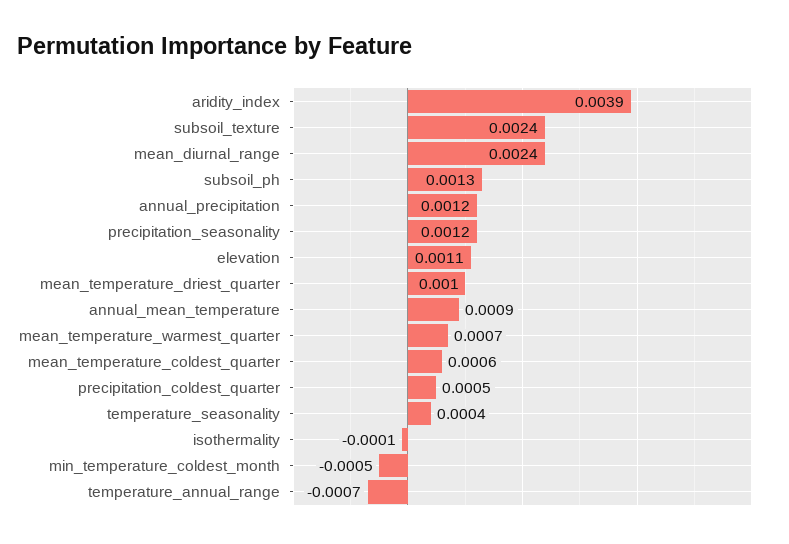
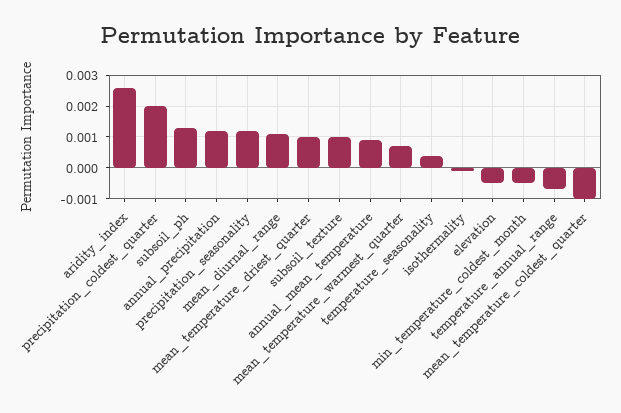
aridity_index: 0.0039 -> 0.0025
subsoil_texture: 0.0024 -> 0.001
mean_diurnal_range: 0.0024 -> 0.001
elevation: 0.0011 -> -0.0005
mean_temperature_coldest_quarter: 0.0006 -> -0.001
precipitation_coldest_quarter: 0.0005 -> 0.002

